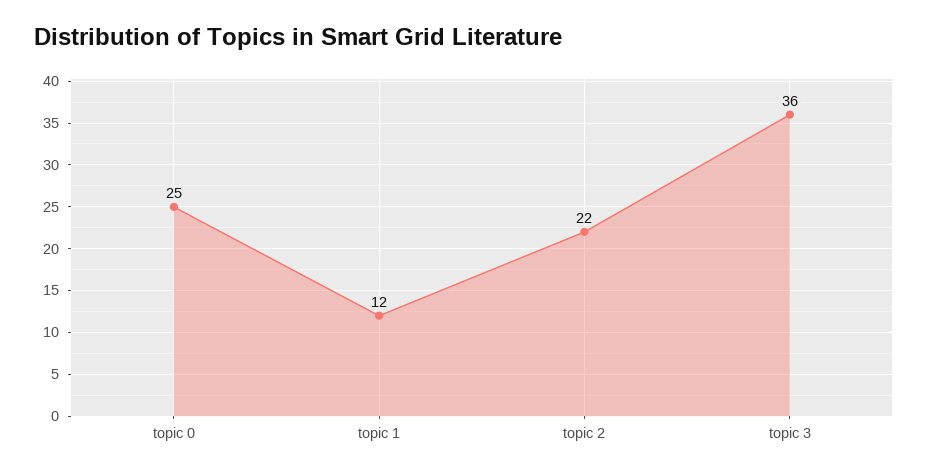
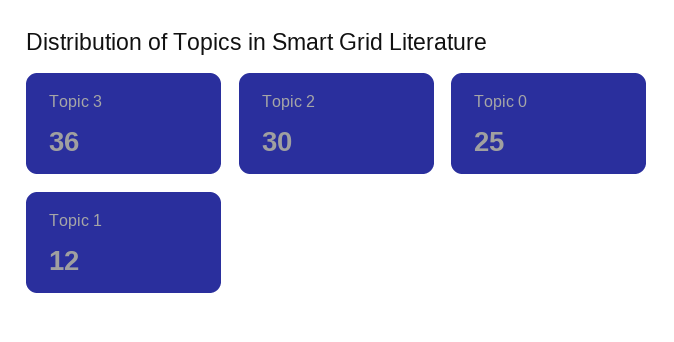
topic 2: 22 -> 30

